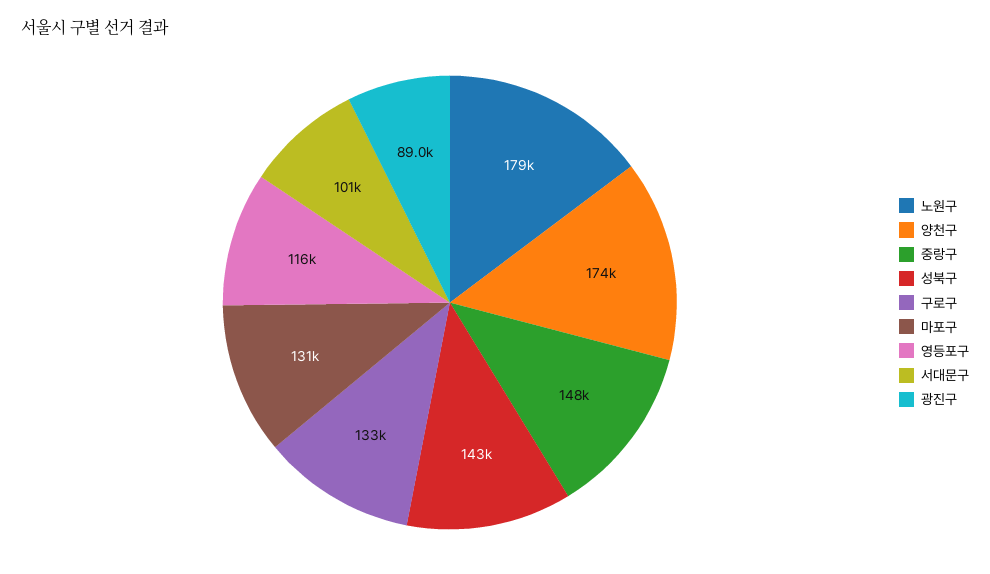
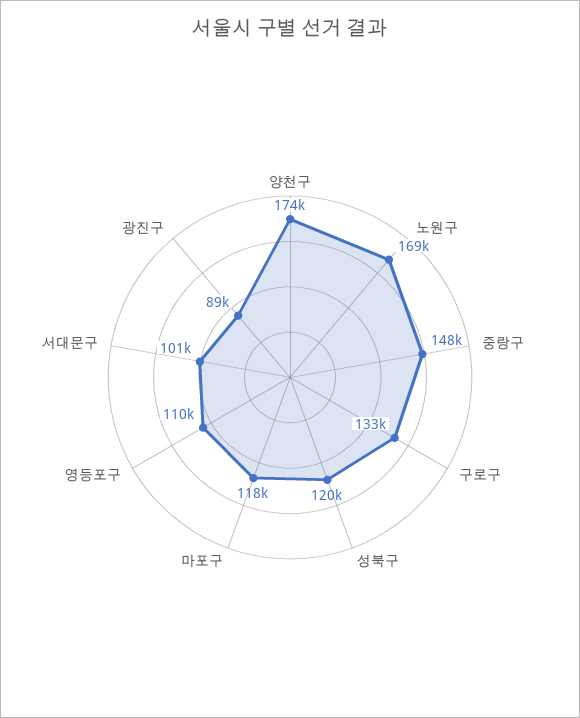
노원구: 179000 -> 169000
성북구: 143000 -> 120000
마포구: 131000 -> 118000
영등포구: 116000 -> 110000

